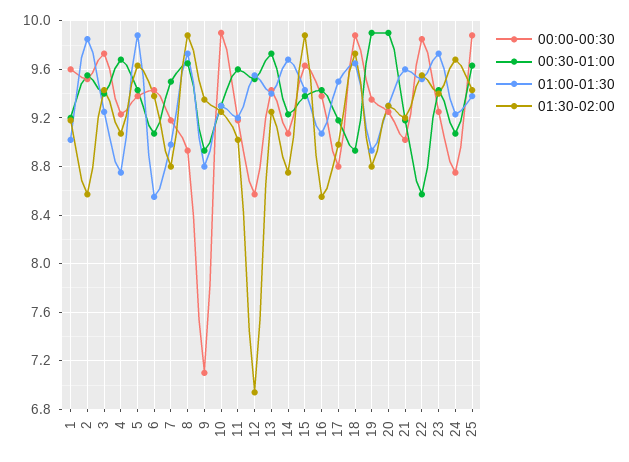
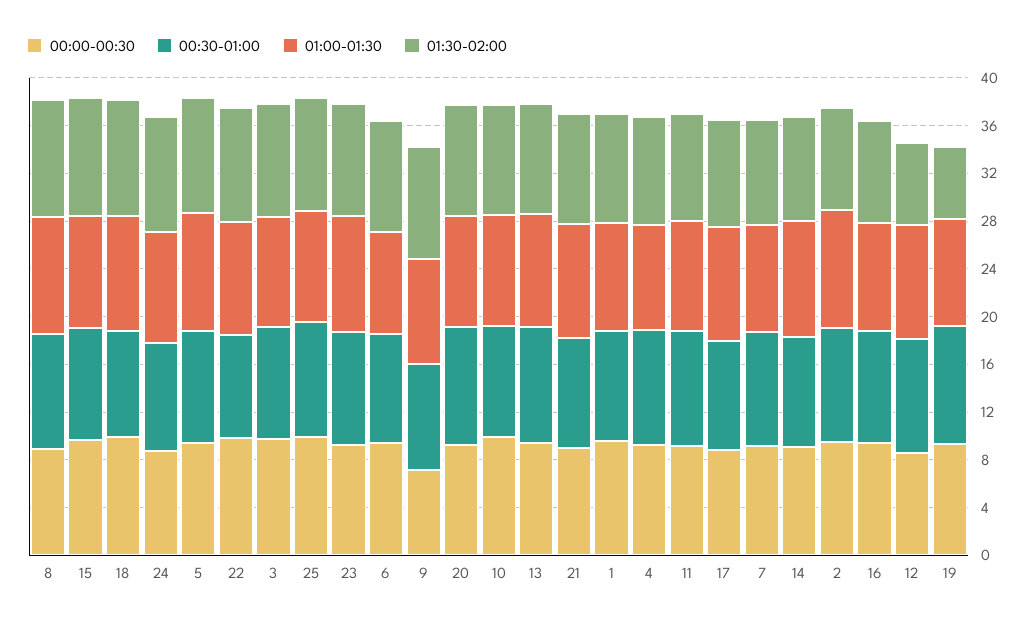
01:30-02:00, 19: 8.8 -> 6

